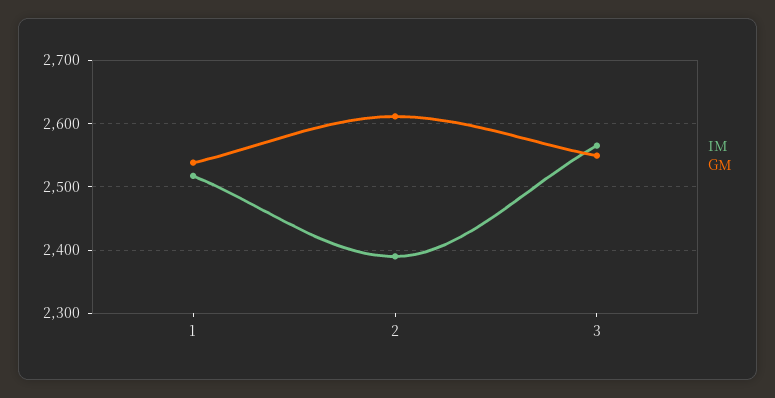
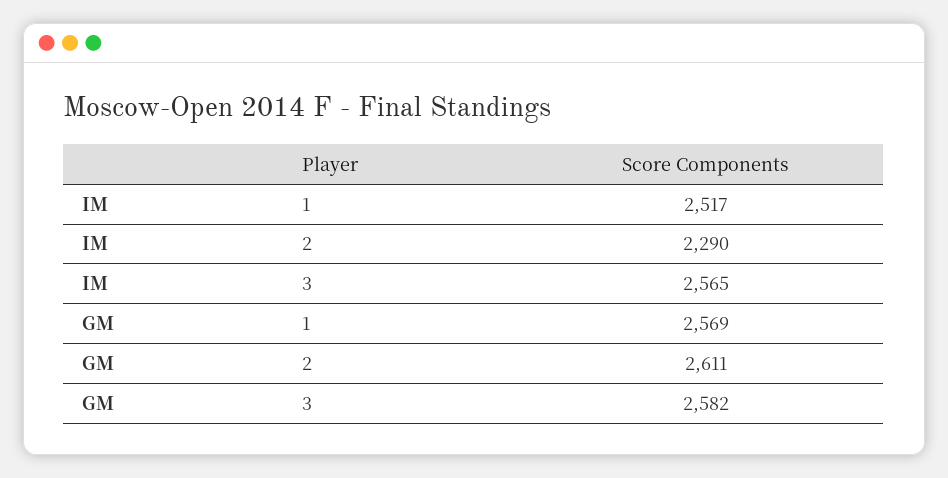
GM, 1: 2540 -> 2569
IM, 2: 2390 -> 2290
GM, 3: 2550 -> 2582

